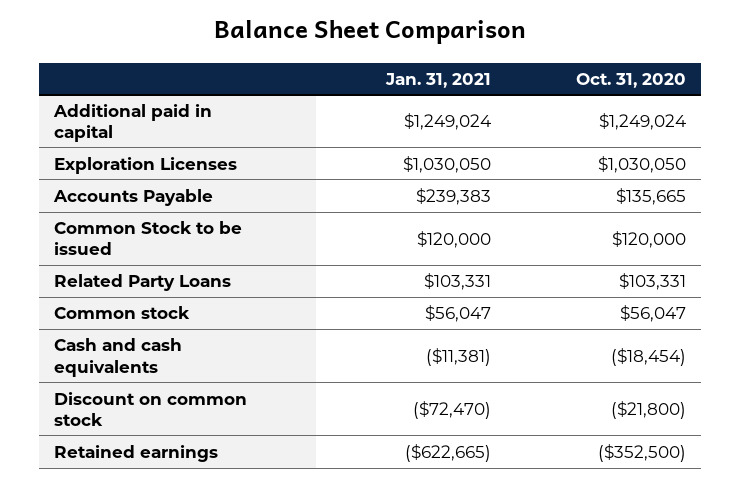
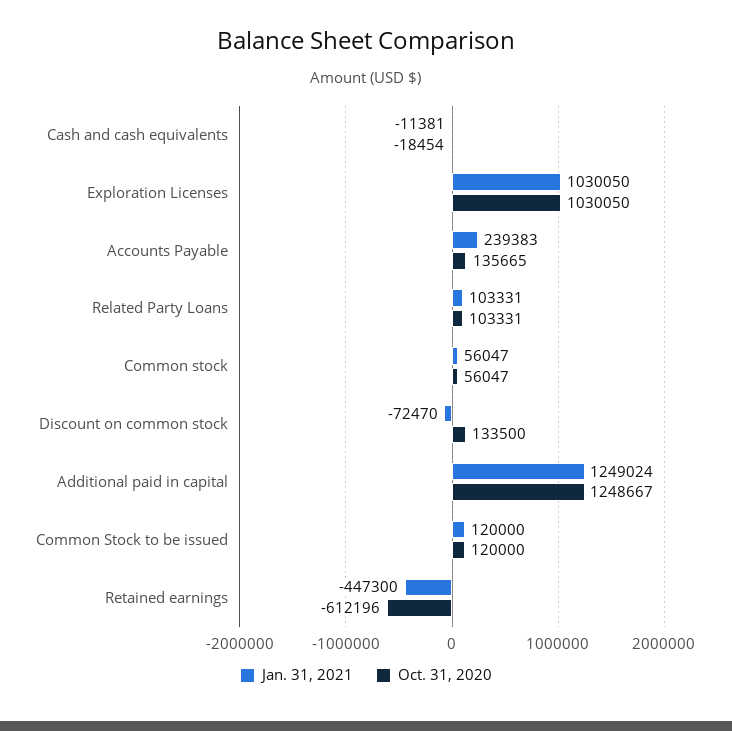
Oct. 31, 2020, Additional paid in capital: 1249024 -> 1248667
Oct. 31, 2020, Discount on common stock: -21800 -> 133500
Jan. 31, 2021, Retained earnings: -622665 -> -447300
Oct. 31, 2020, Retained earnings: -352500 -> -612196

